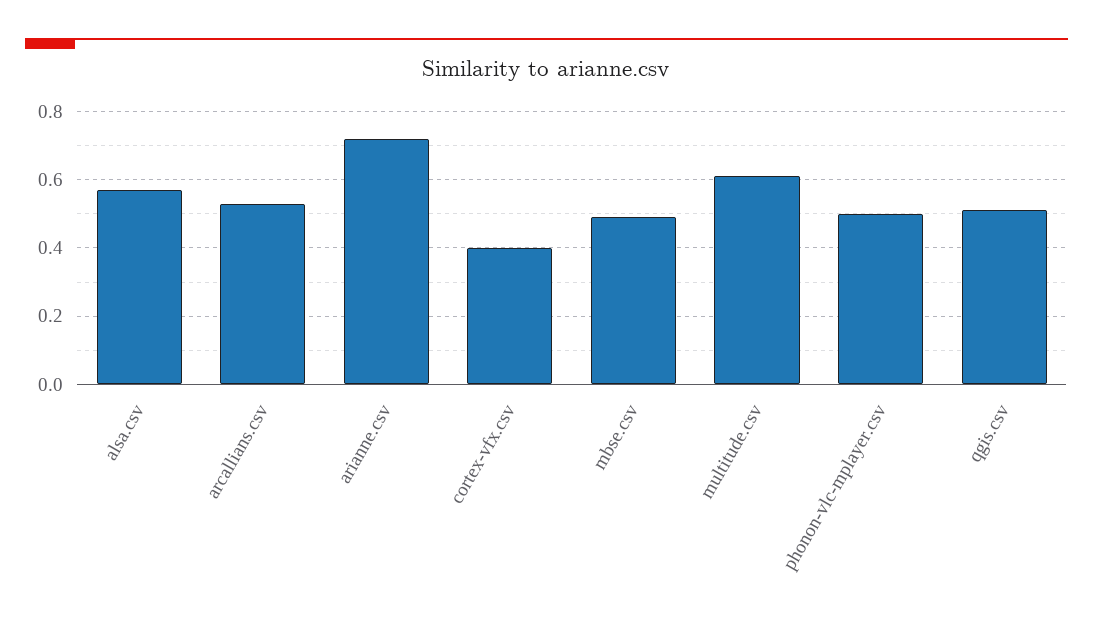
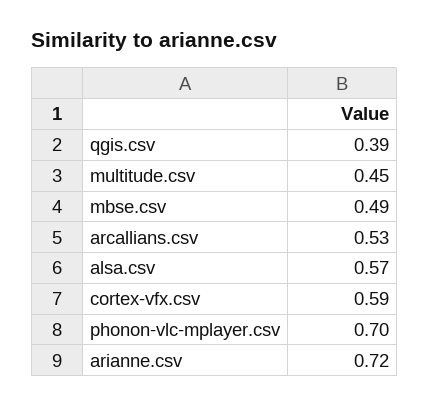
cortex-vfx.csv: 0.4 -> 0.59
multitude.csv: 0.6 -> 0.45
phonon-vlc-mplayer.csv: 0.5 -> 0.7
qgis.csv: 0.5 -> 0.39

